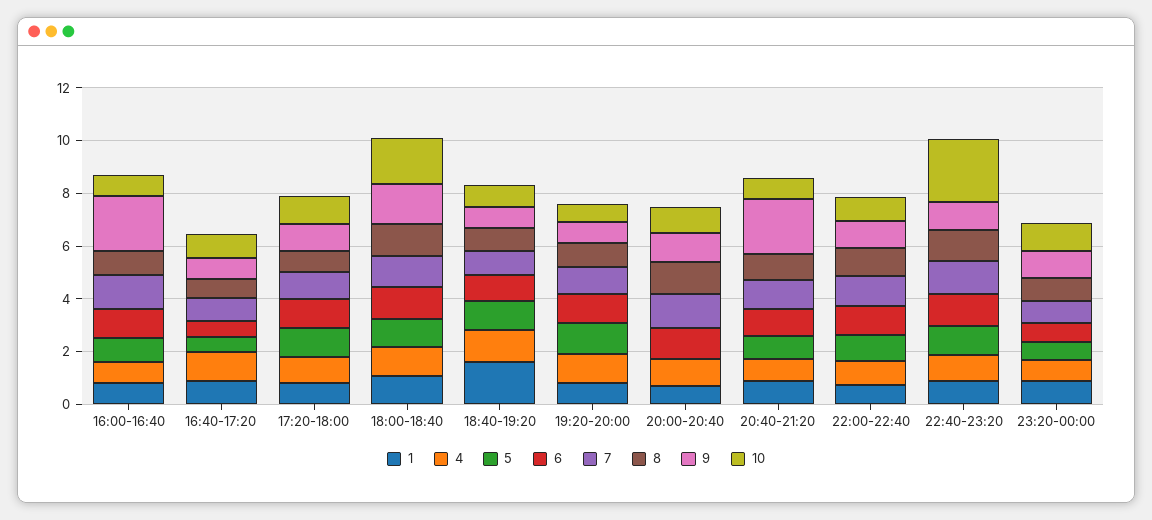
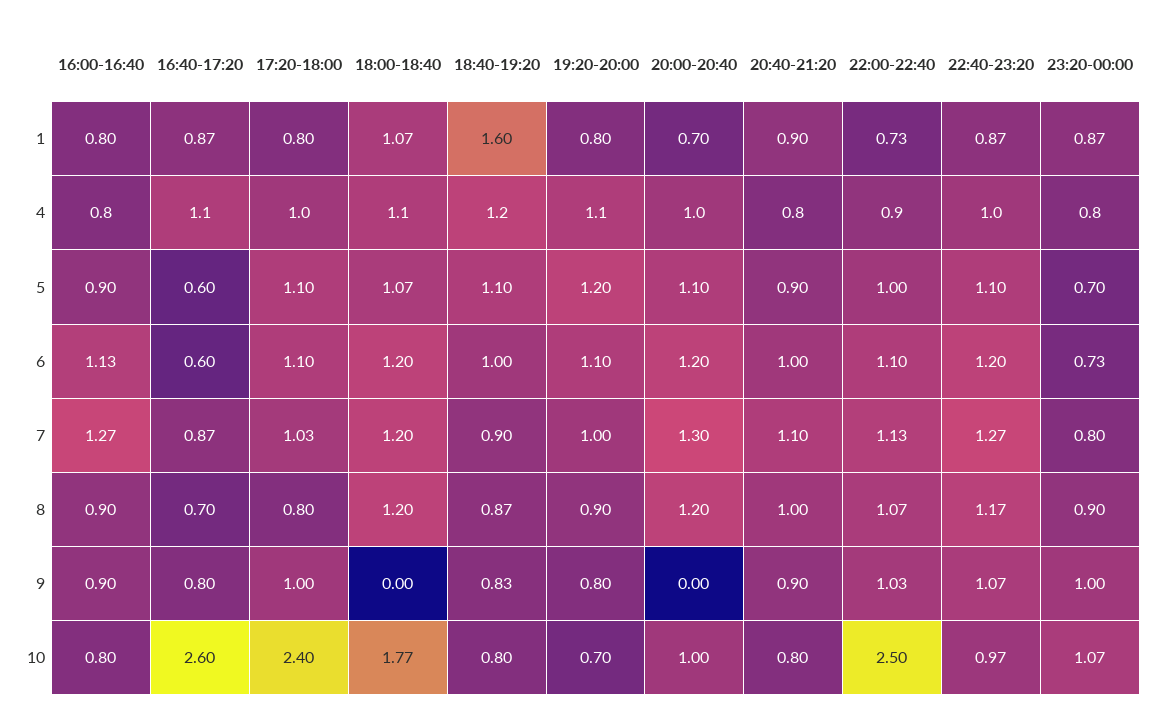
9, 16:00-16:40: 2 -> 0.9
10, 16:40-17:20: 1 -> 2.6
10, 17:20-18:00: 1 -> 2.4
9, 18:00-18:40: 1.5 -> 0
5, 20:00-20:40: 0 -> 1.1
9, 20:00-20:40: 1 -> 0
9, 20:40-21:20: 2 -> 0.9
10, 22:00-22:40: 1 -> 2.5
10, 22:40-23:20: 2.5 -> 0.97

